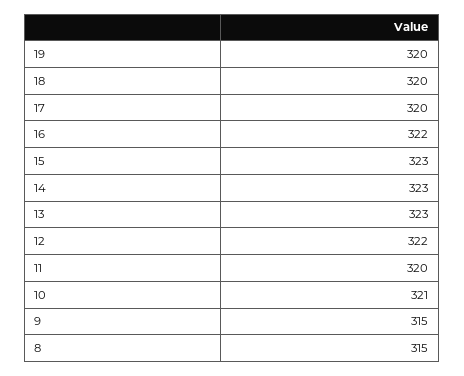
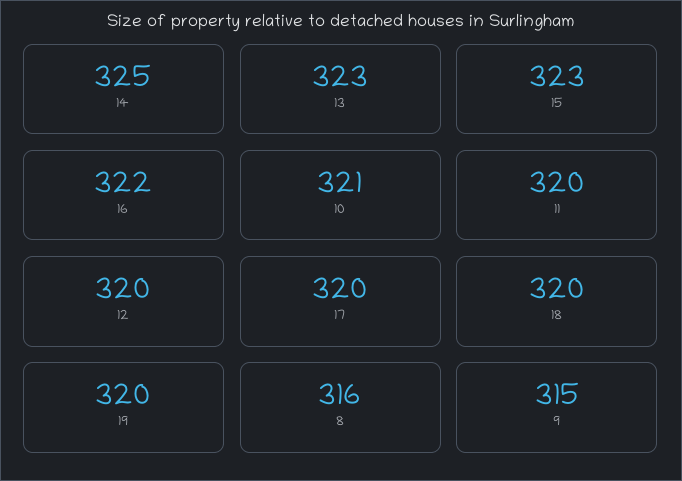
14: 323 -> 325
12: 322 -> 320
8: 315 -> 316

